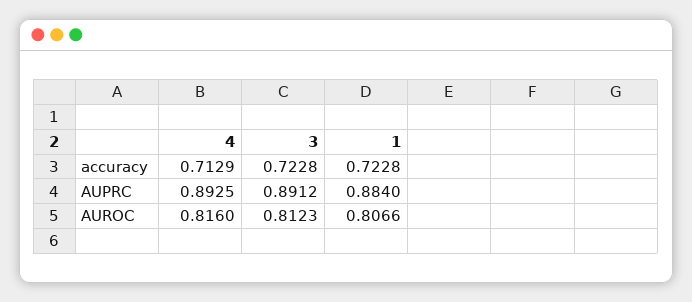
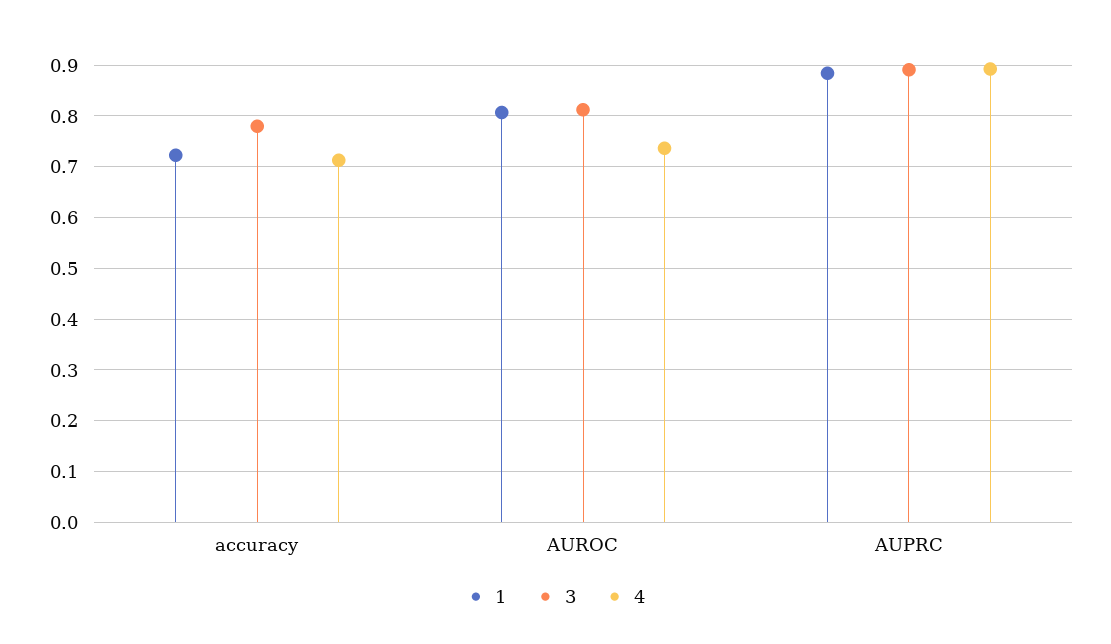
3, accuracy: 0.7228 -> 0.78
4, AUROC: 0.816 -> 0.74

